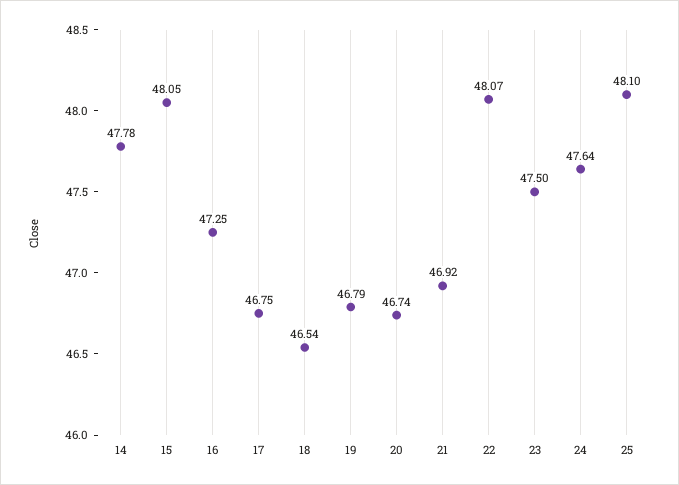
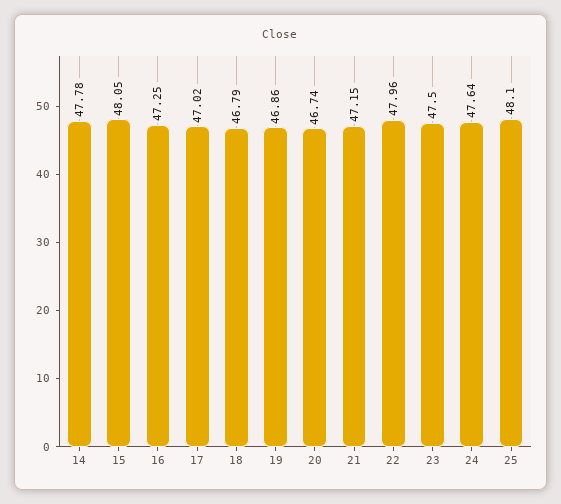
17: 46.75 -> 47.02
18: 46.54 -> 46.79
19: 46.79 -> 46.86
21: 46.92 -> 47.15
22: 48.07 -> 47.96

